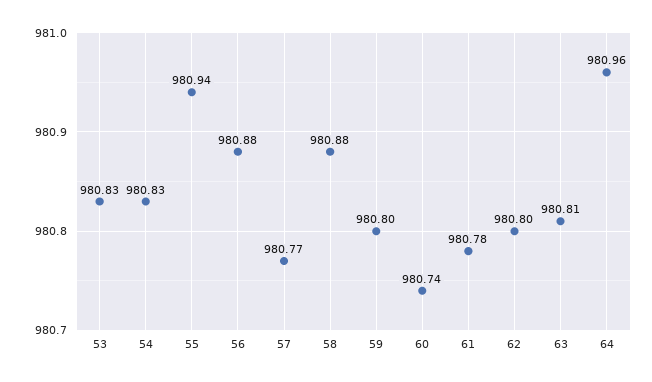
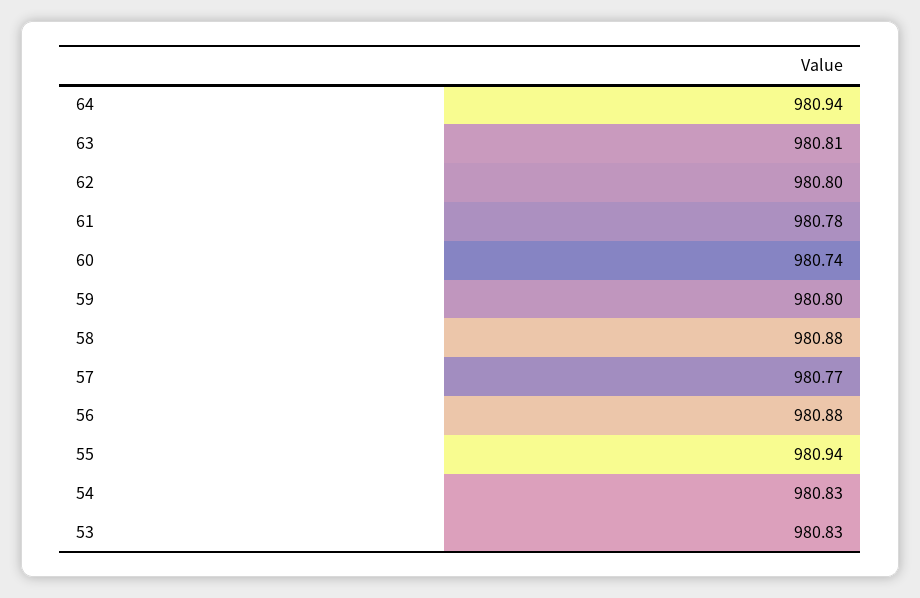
64: 980.96 -> 980.94

